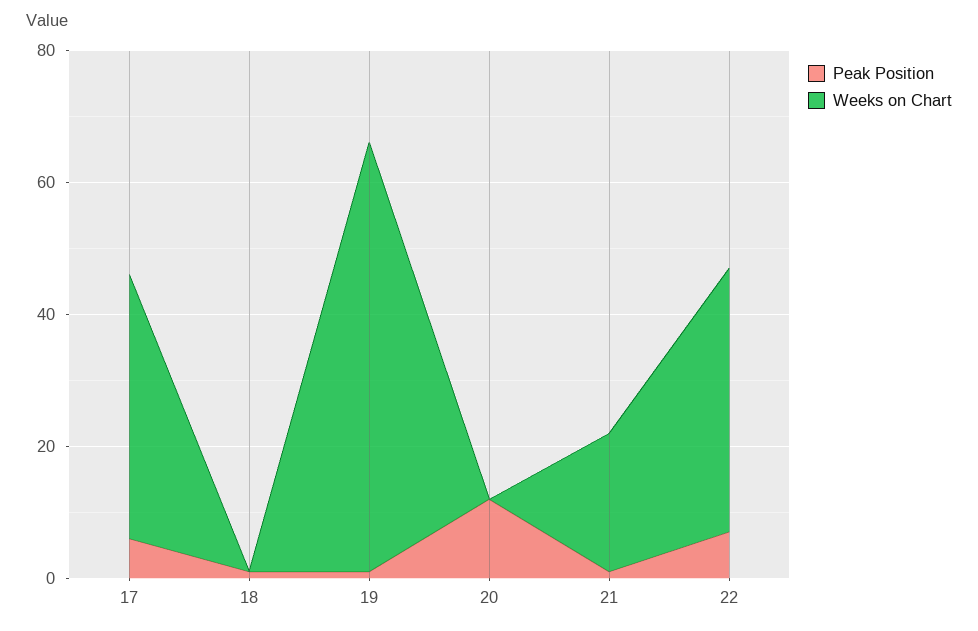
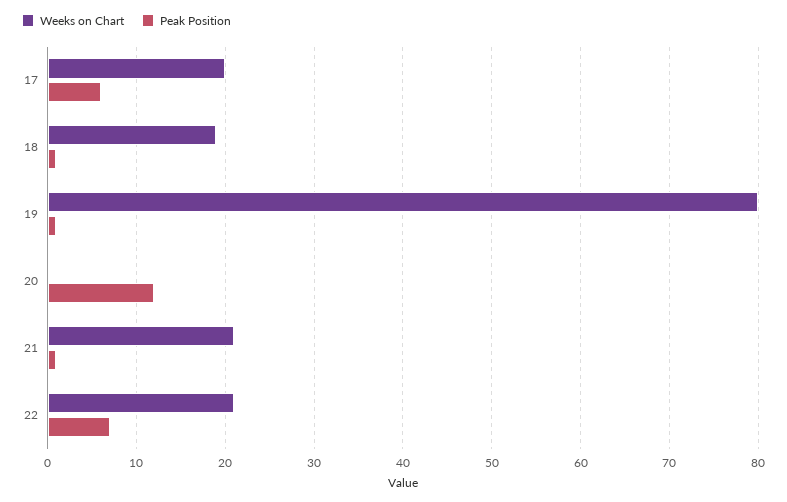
Weeks on Chart, 17: 40 -> 20
Weeks on Chart, 18: 0 -> 19
Weeks on Chart, 19: 65 -> 80
Weeks on Chart, 22: 40 -> 21

